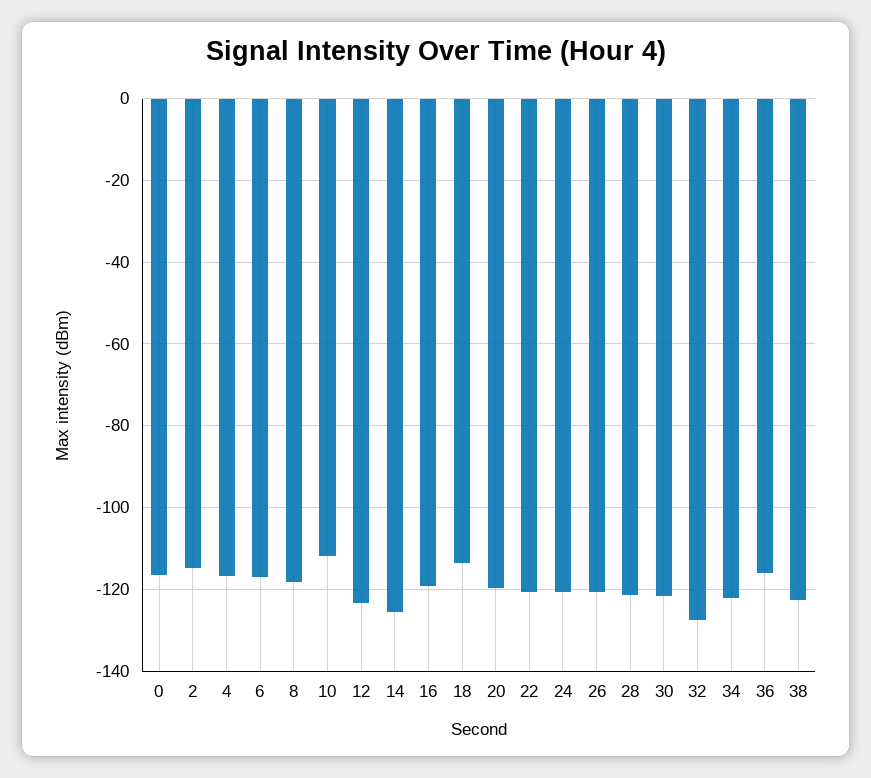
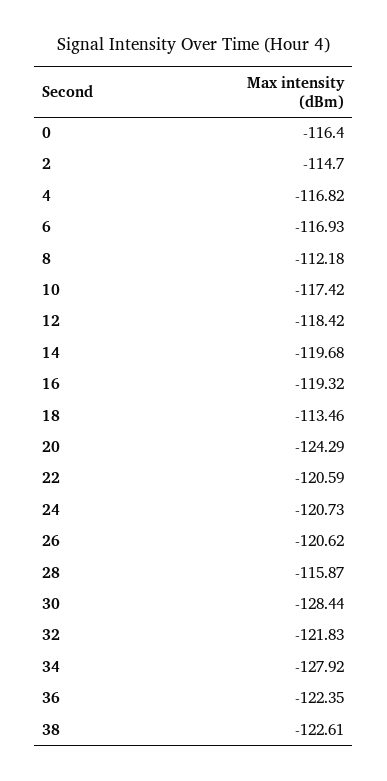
8: -118 -> -112.18
10: -112 -> -117.42
12: -124 -> -118.42
14: -126 -> -119.68
20: -120 -> -124.29
28: -122 -> -115.87
30: -122 -> -128.44
32: -128 -> -121.83
34: -122 -> -127.92
36: -116 -> -122.35

